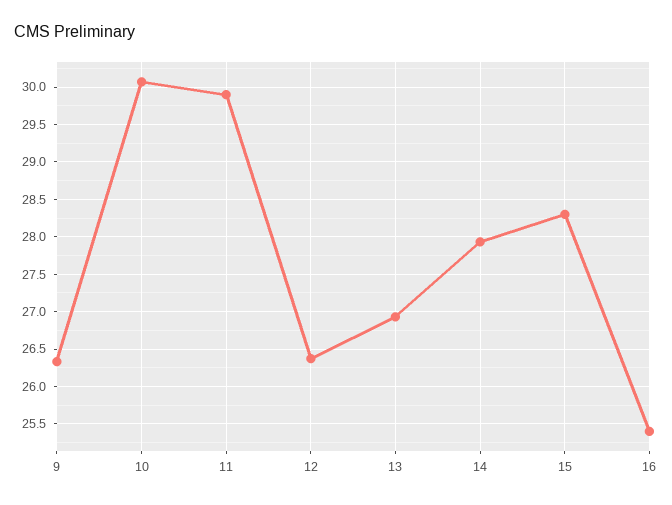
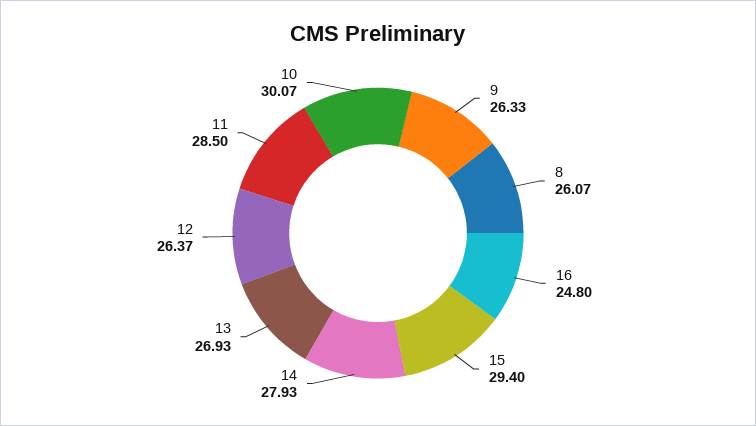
11: 29.9 -> 28.5
15: 28.3 -> 29.4
16: 25.4 -> 24.8
8: none -> 26.07

